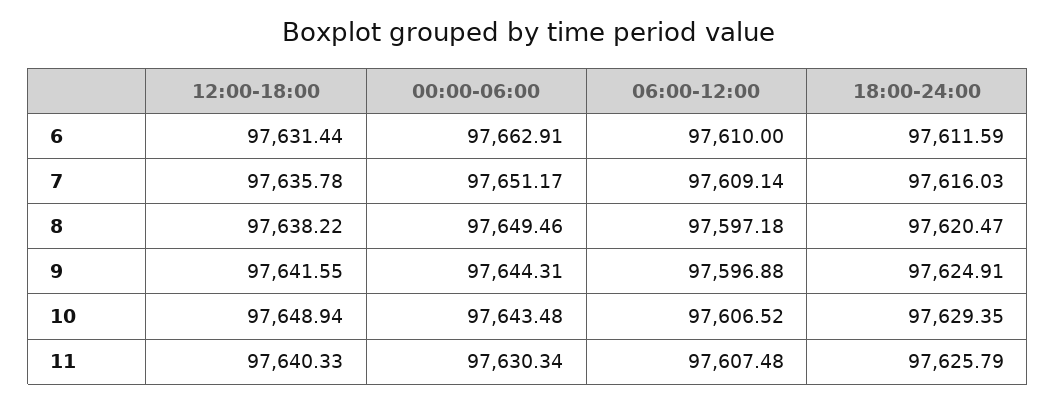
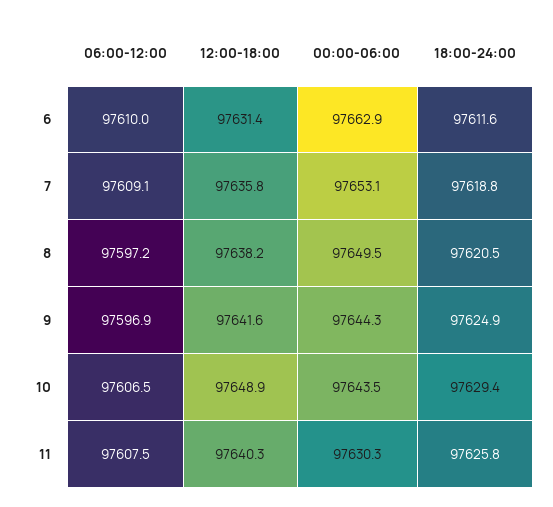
00:00-06:00, 7: 97651.17 -> 97653.1
18:00-24:00, 7: 97616.03 -> 97618.8

